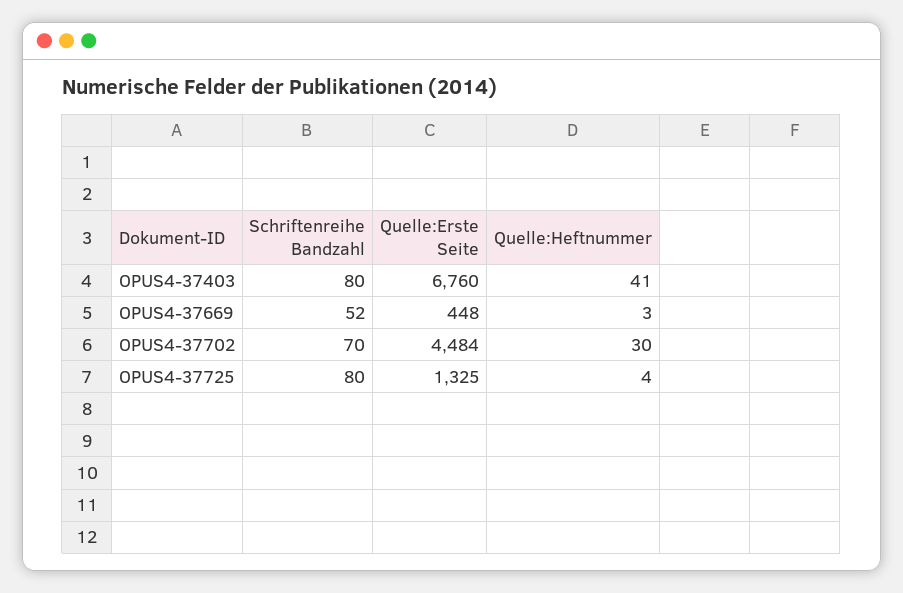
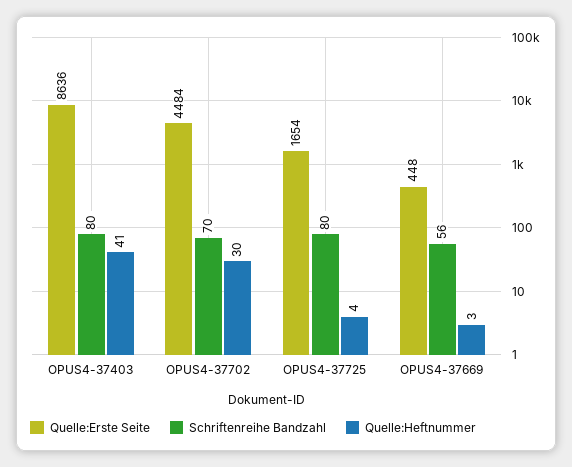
Quelle:Erste Seite, OPUS4-37403: 6760 -> 8636
Schriftenreihe Bandzahl, OPUS4-37669: 52 -> 56
Quelle:Erste Seite, OPUS4-37725: 1325 -> 1654

